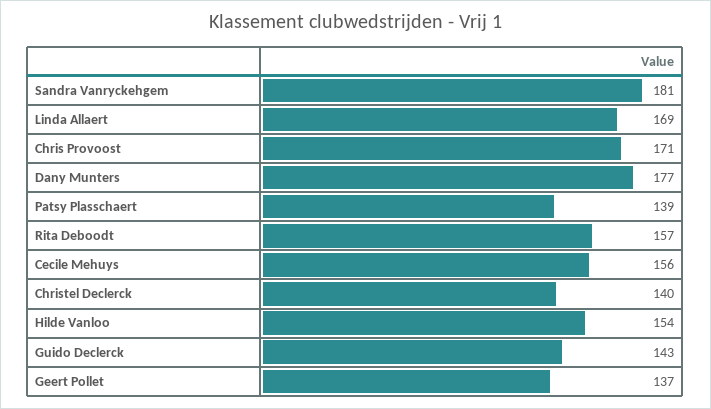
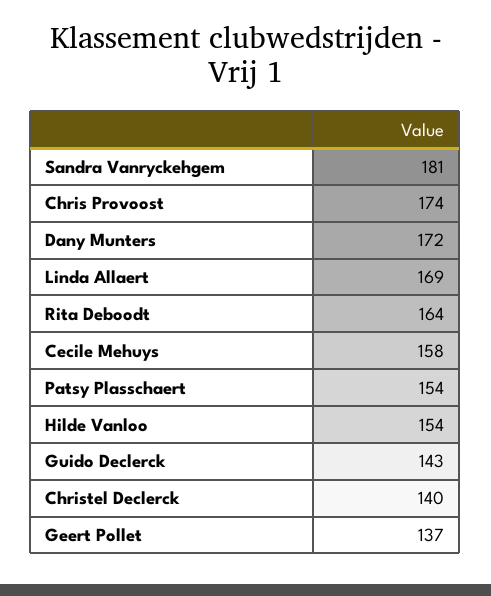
Chris Provoost: 171 -> 174
Dany Munters: 177 -> 172
Patsy Plasschaert: 139 -> 154
Rita Deboodt: 157 -> 164
Cecile Mehuys: 156 -> 158

